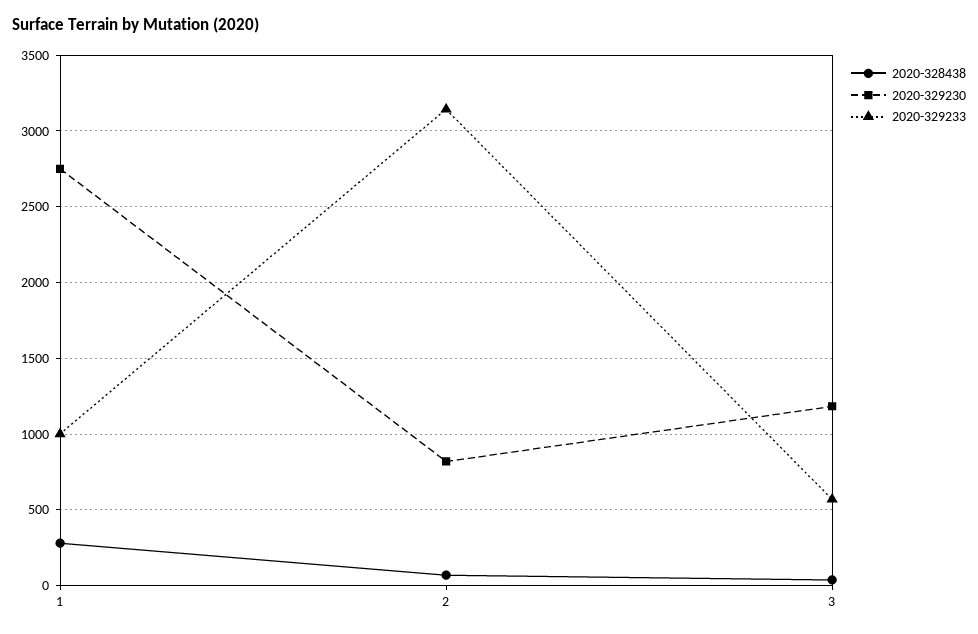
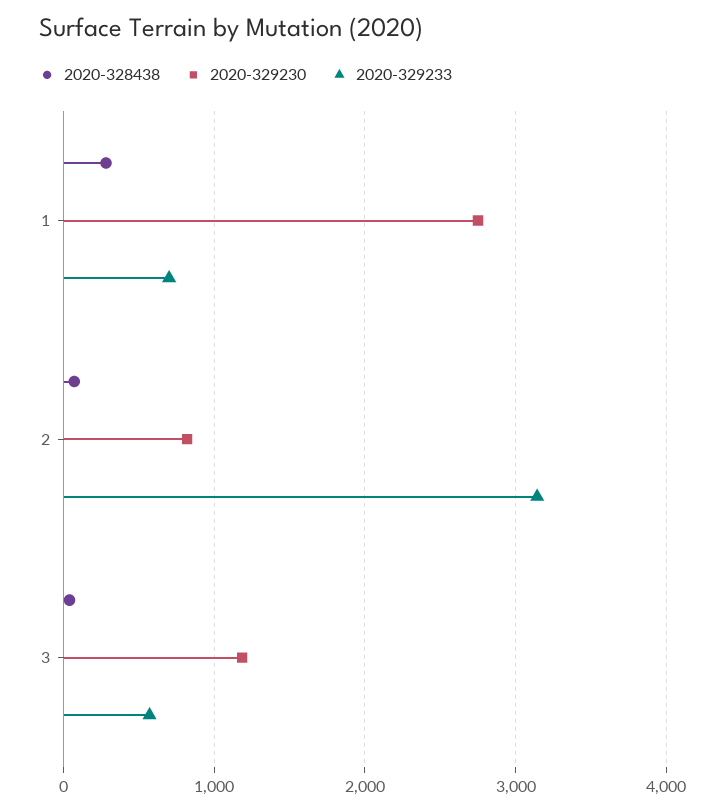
2020-329233, 1: 1000 -> 700

